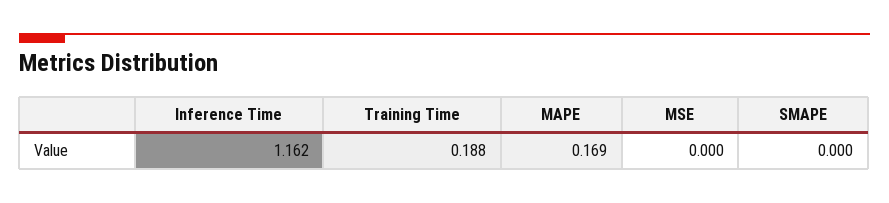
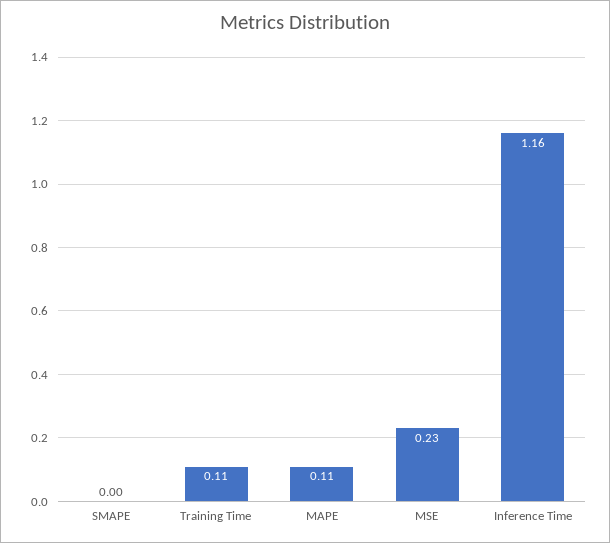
Training Time: 0.188 -> 0.11
MAPE: 0.169 -> 0.11
MSE: 0 -> 0.23

